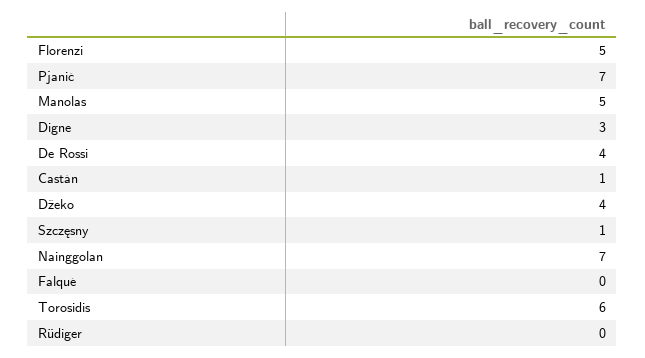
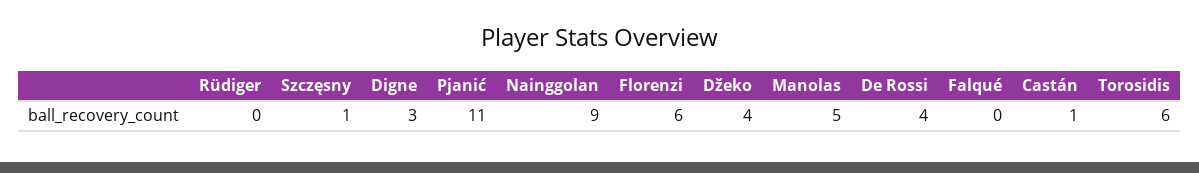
Florenzi: 5 -> 6
Pjanić: 7 -> 11
Nainggolan: 7 -> 9

